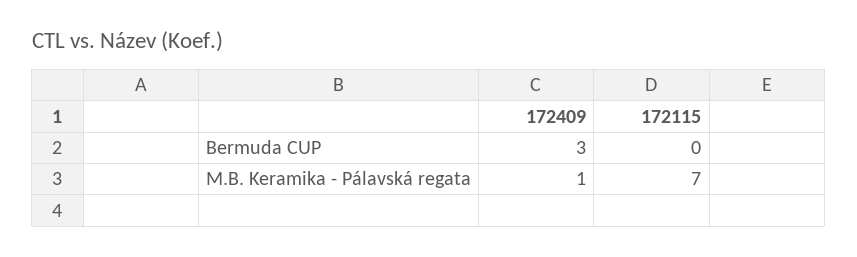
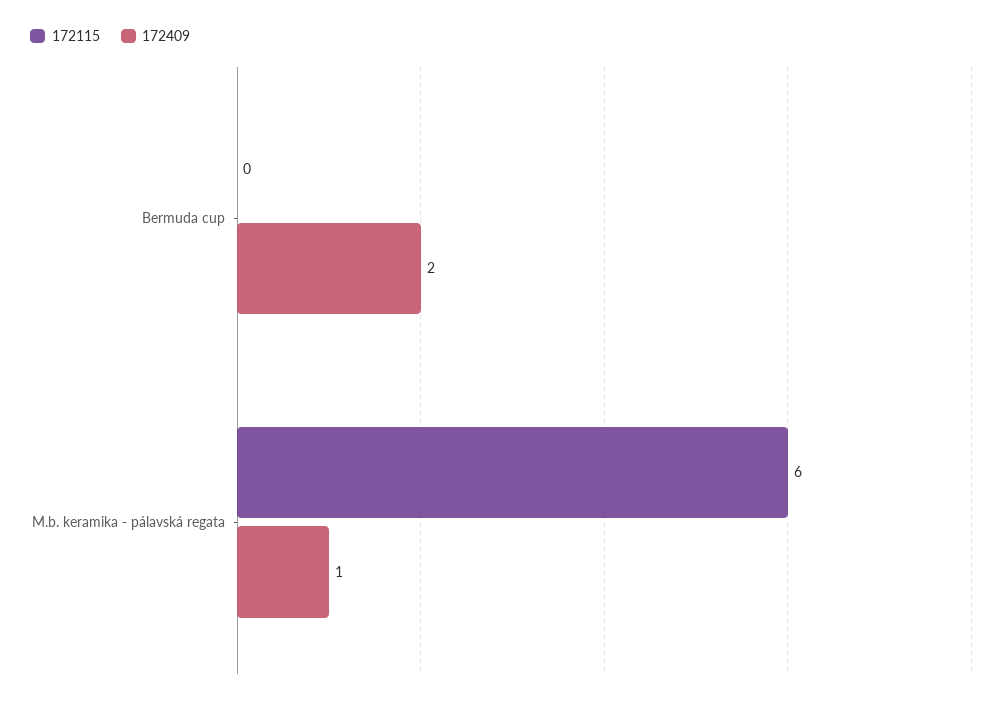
172409, Bermuda CUP: 3 -> 2
172115, M.B. Keramika - Pálavská regata: 7 -> 6

